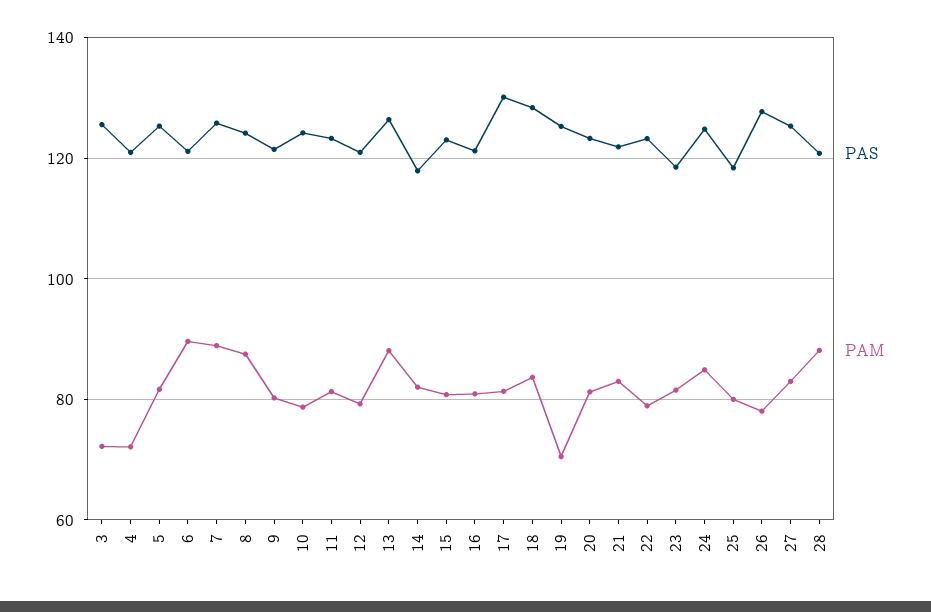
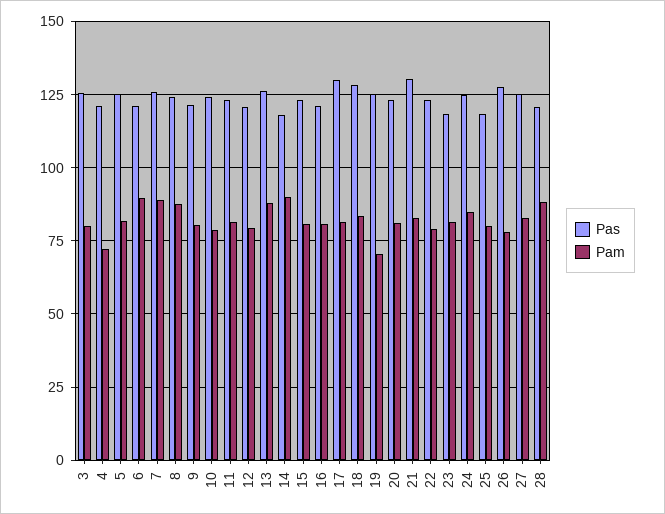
PAM, 3: 72 -> 80
PAM, 14: 82 -> 90
PAS, 21: 122 -> 130

